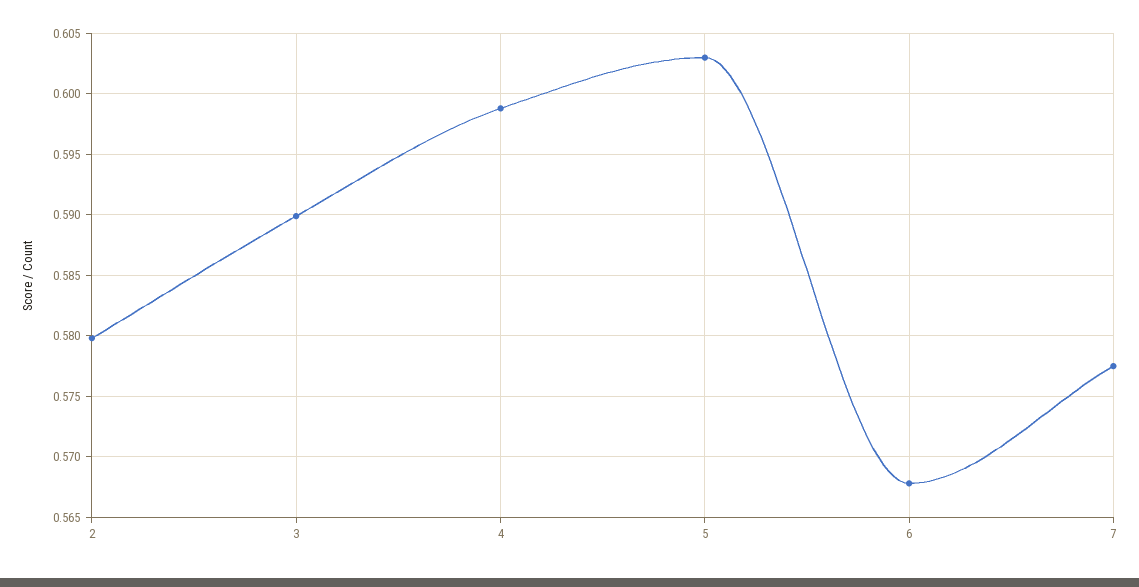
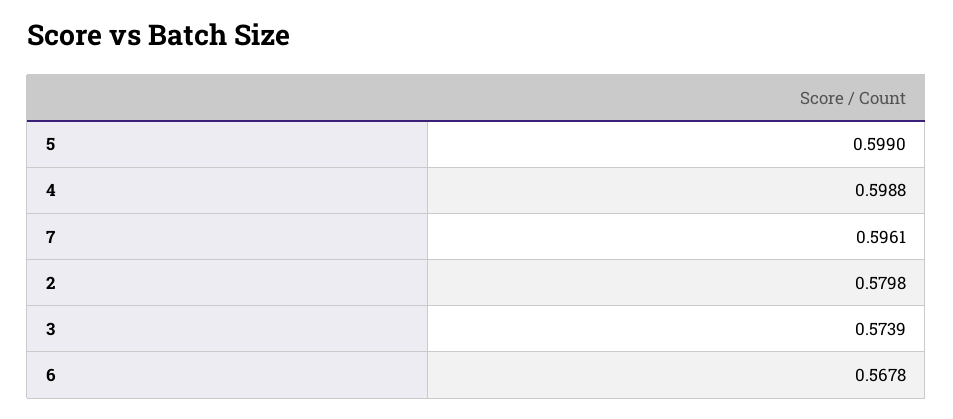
3: 0.59 -> 0.5739
5: 0.603 -> 0.599
7: 0.5775 -> 0.5961

